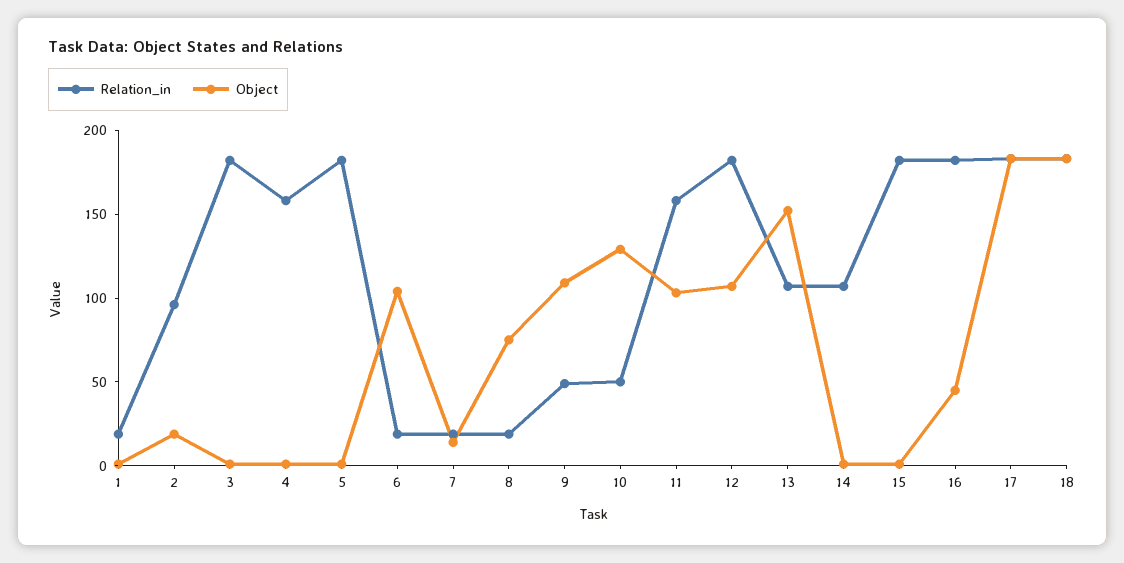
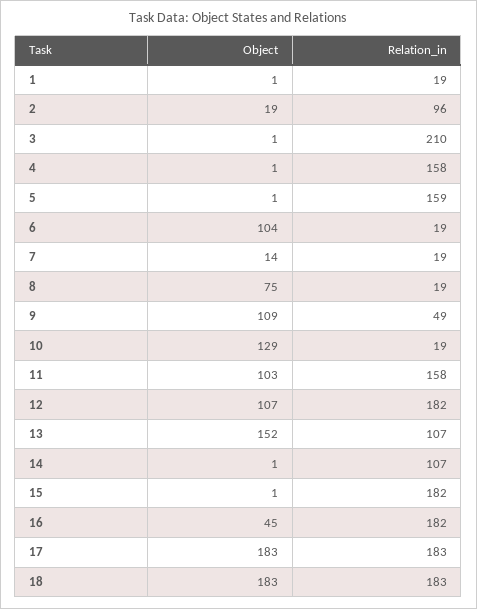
Relation_in, 3: 180 -> 210
Relation_in, 5: 180 -> 159
Relation_in, 10: 50 -> 19

